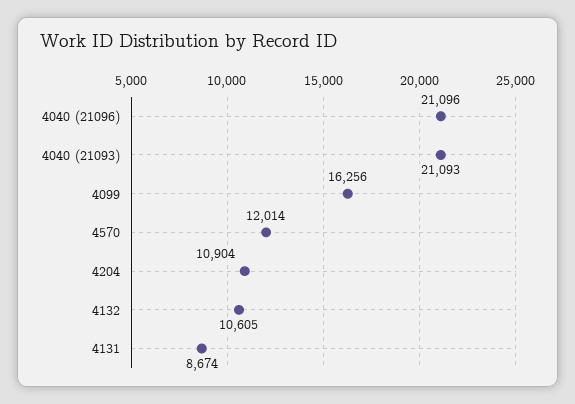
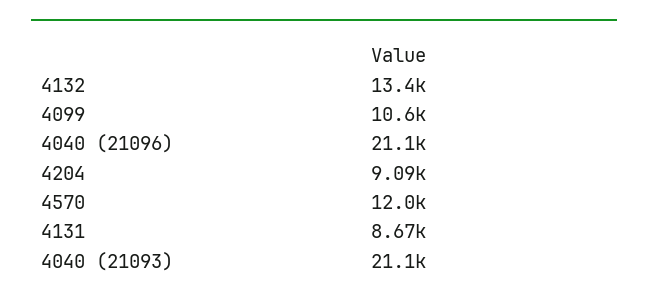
4099: 16256 -> 10600
4204: 10904 -> 9090
4132: 10605 -> 13400

